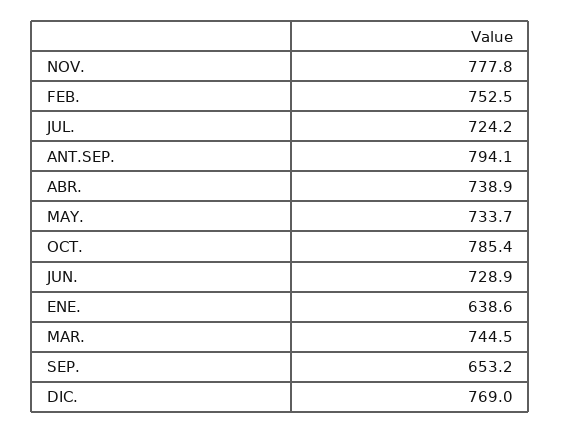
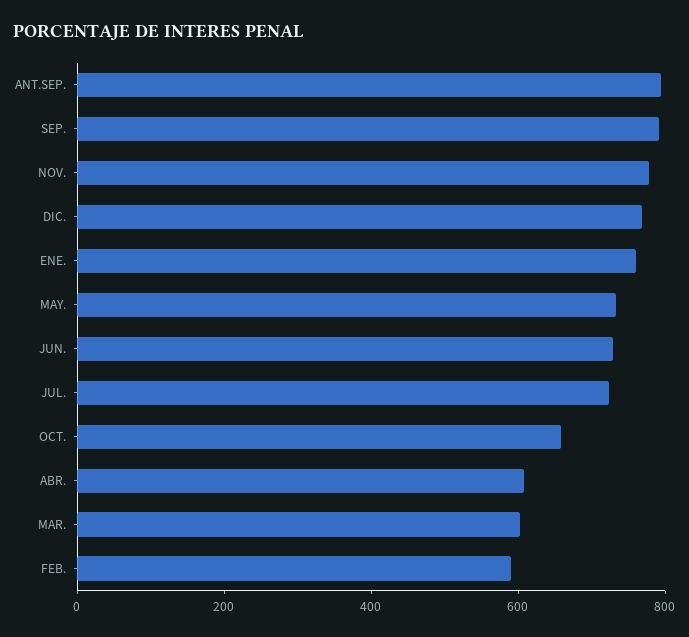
FEB.: 752.5 -> 600
ABR.: 738.9 -> 600
OCT.: 785.4 -> 650
ENE.: 638.6 -> 750
MAR.: 744.5 -> 600
SEP.: 653.2 -> 800

